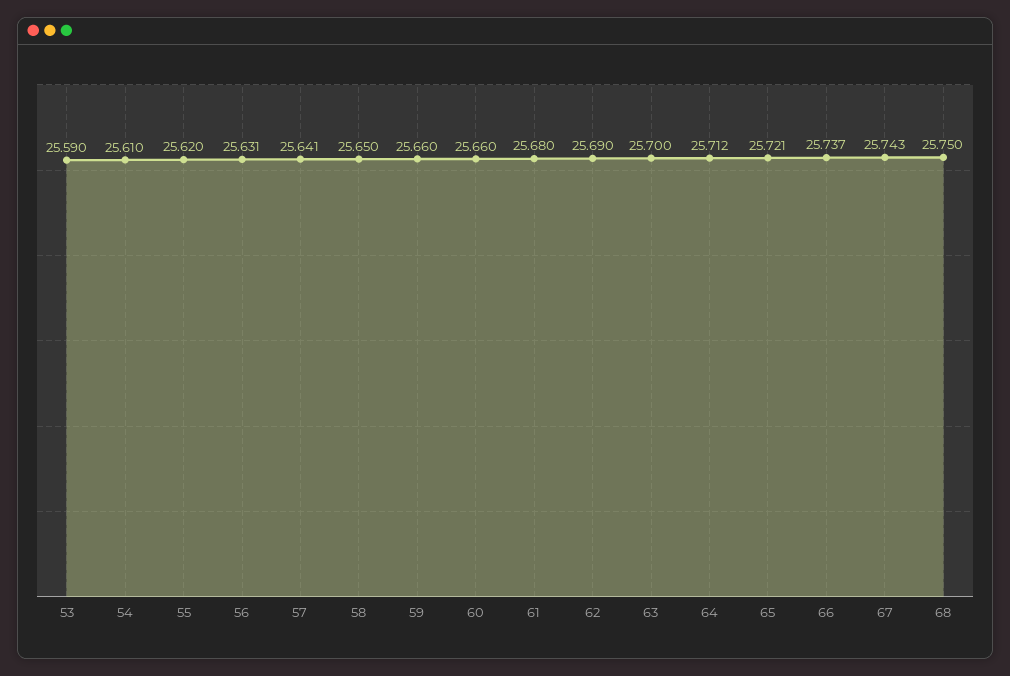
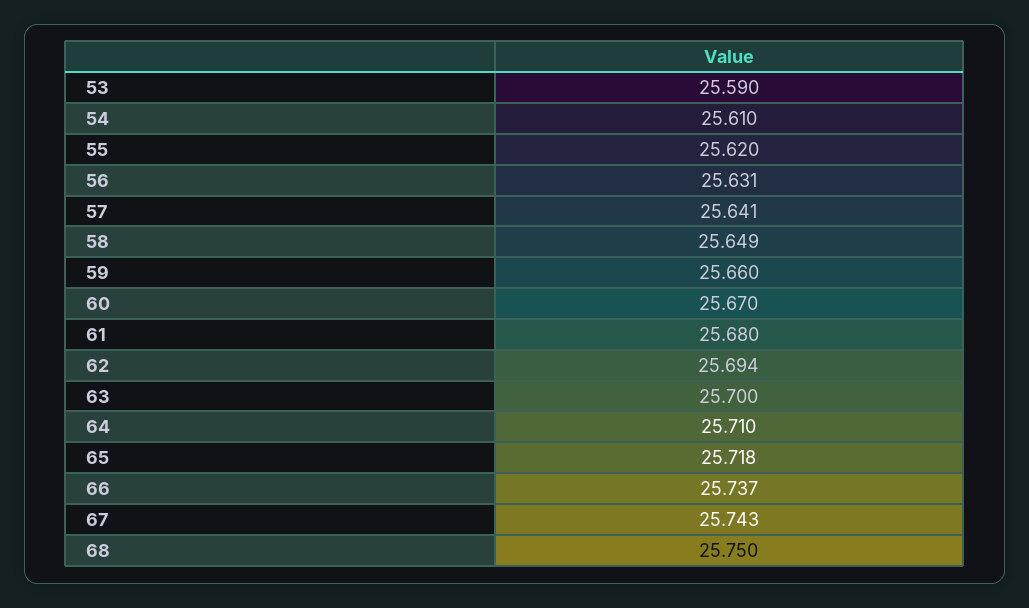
58: 25.65 -> 25.649
60: 25.66 -> 25.67
62: 25.69 -> 25.694
64: 25.712 -> 25.71
65: 25.721 -> 25.718

